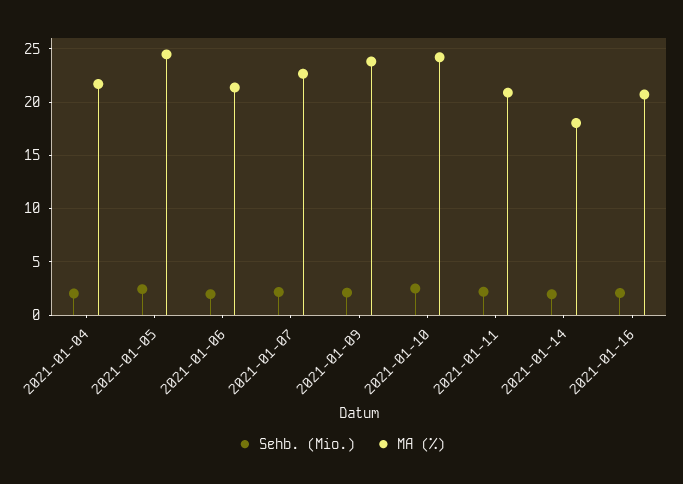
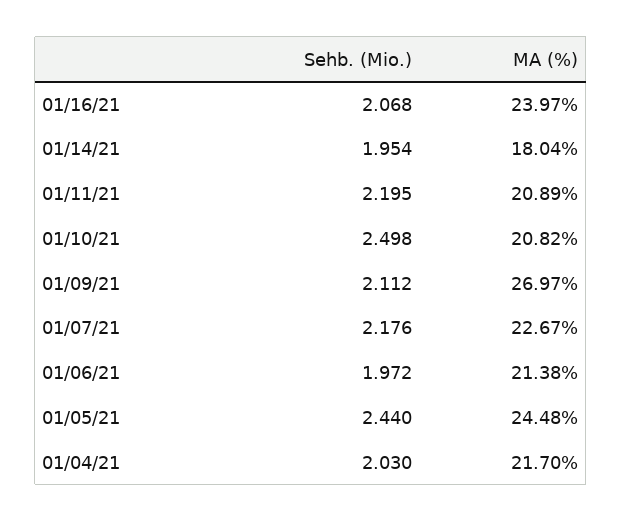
MA (%), 2021-01-09: 24 -> 26.97
MA (%), 2021-01-10: 24 -> 20.82
MA (%), 2021-01-16: 21 -> 23.97

